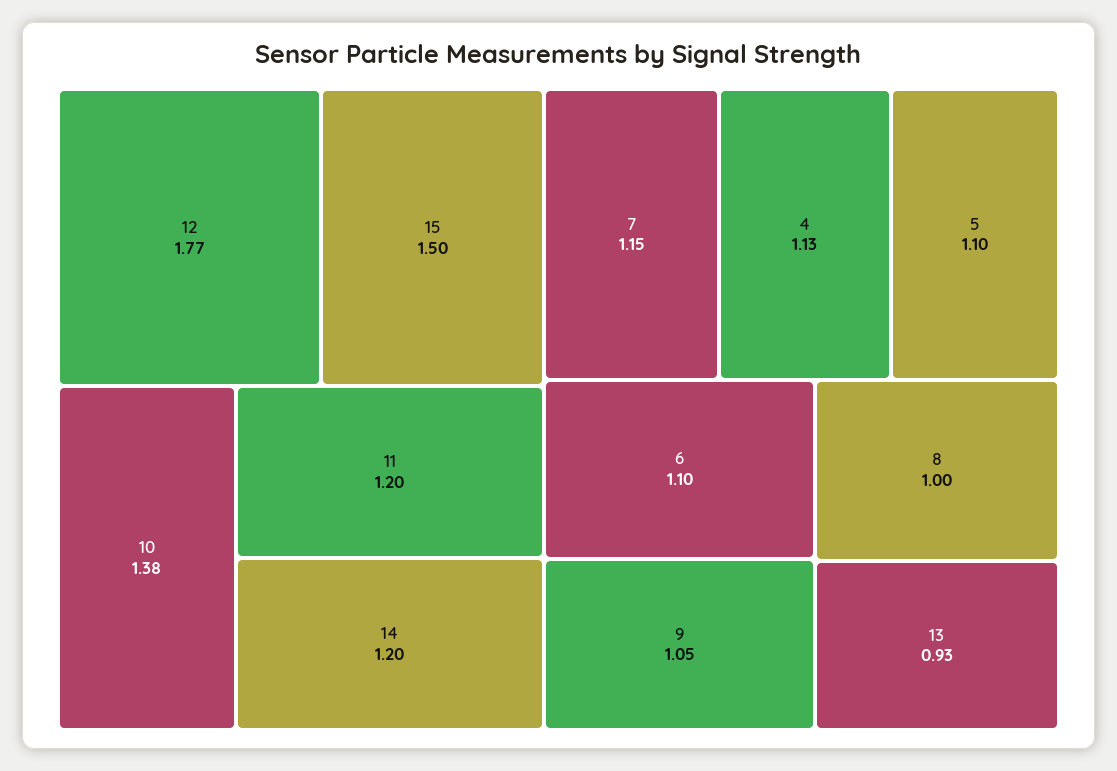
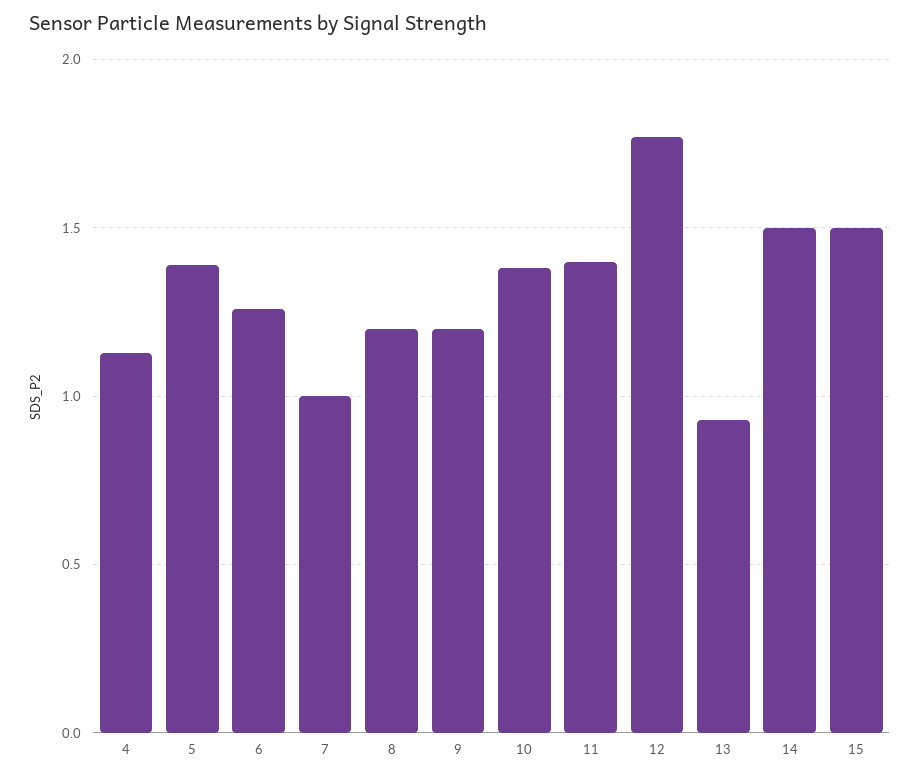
11: 1.2 -> 1.4
14: 1.2 -> 1.5
7: 1.15 -> 1
5: 1.1 -> 1.4
6: 1.1 -> 1.25
9: 1.05 -> 1.2
8: 1 -> 1.2

